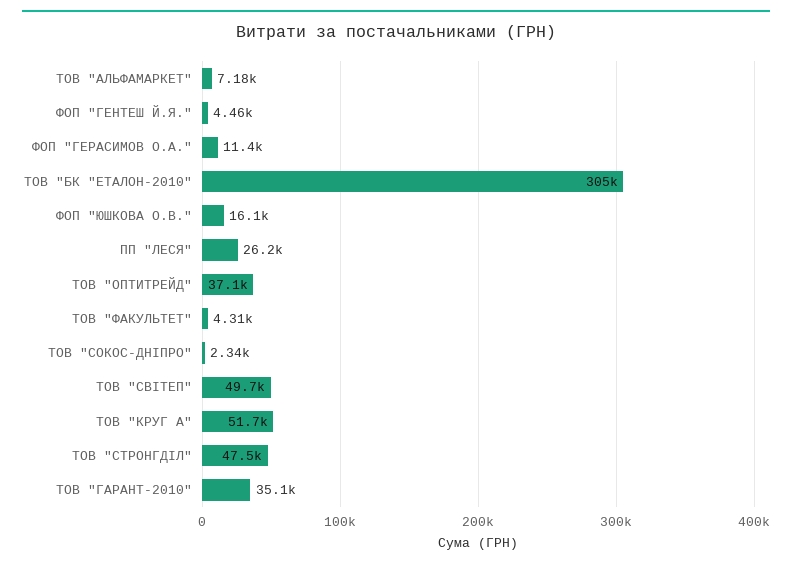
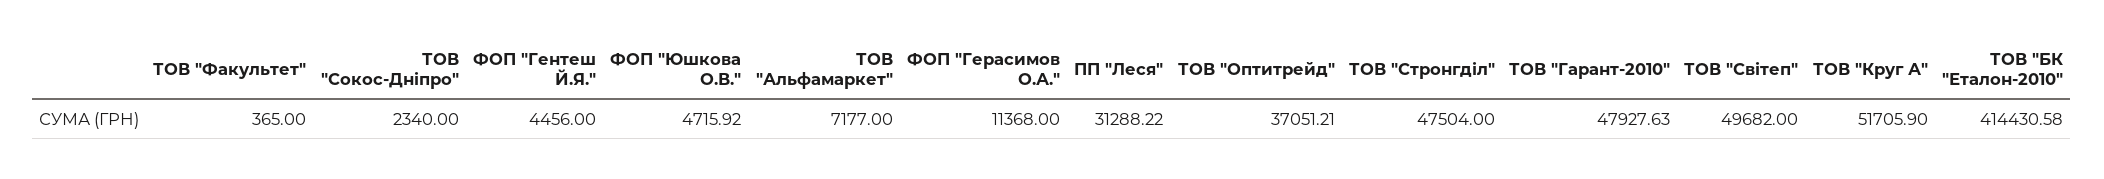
ТОВ "БК "ЕТАЛОН-2010": 305000 -> 414430.58
ФОП "ЮШКОВА О.В.": 16100 -> 4715.92
ПП "ЛЕСЯ": 26200 -> 31288.22
ТОВ "ФАКУЛЬТЕТ": 4310 -> 365
ТОВ "ГАРАНТ-2010": 35100 -> 47927.63

